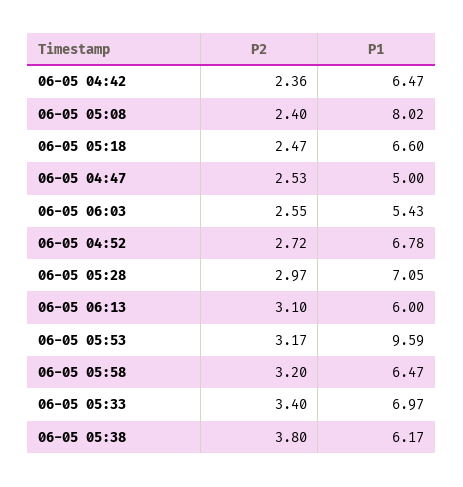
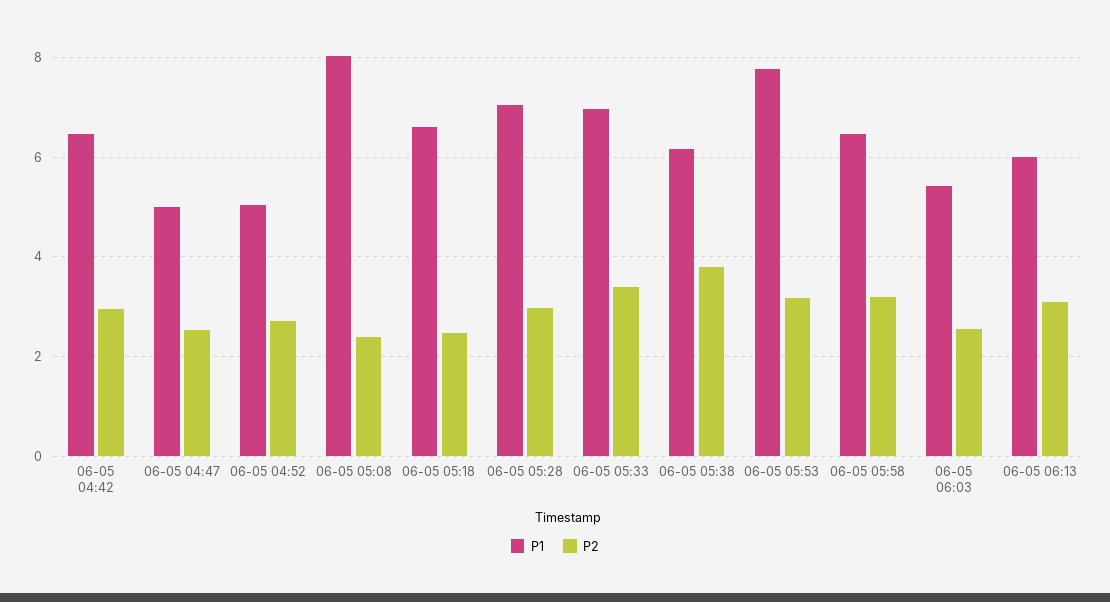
P2, 06-05 04:42: 2.36 -> 3
P1, 06-05 04:52: 6.78 -> 5
P1, 06-05 05:53: 9.59 -> 7.8

